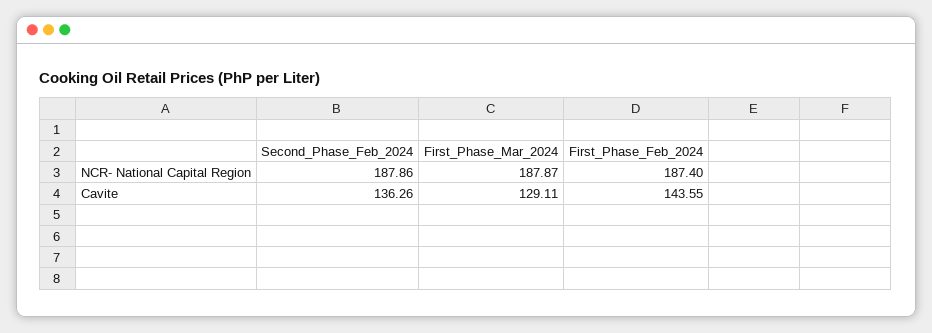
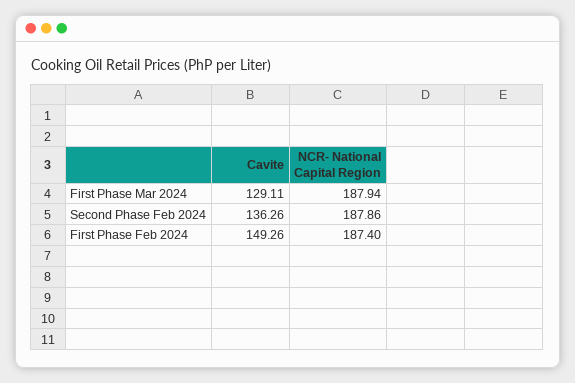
First_Phase_Mar_2024, NCR- National Capital Region: 187.87 -> 187.94
First_Phase_Feb_2024, Cavite: 143.55 -> 149.26

